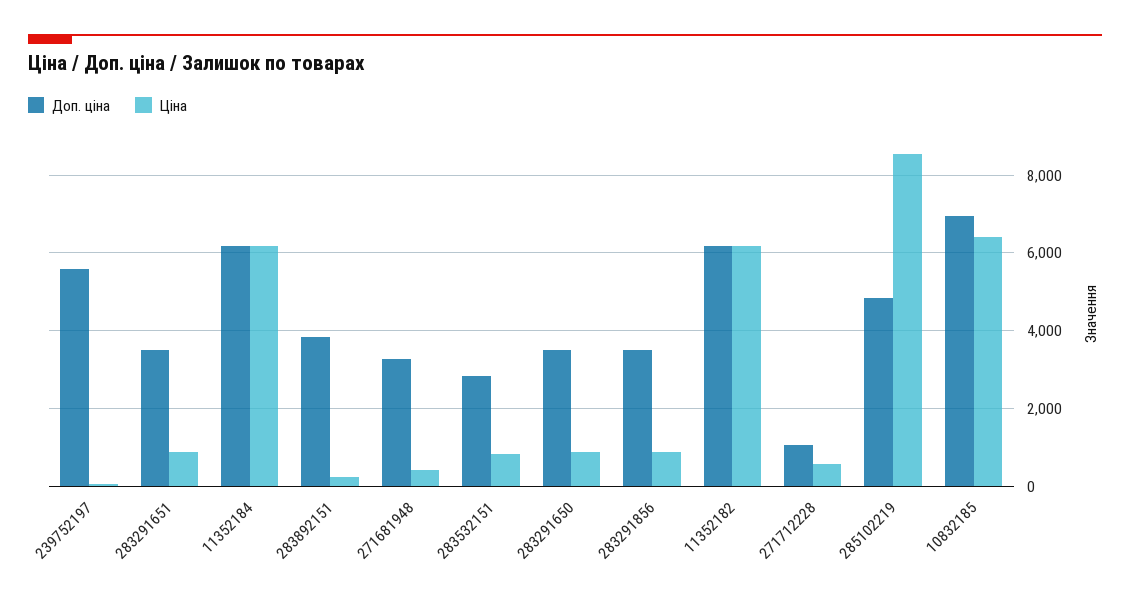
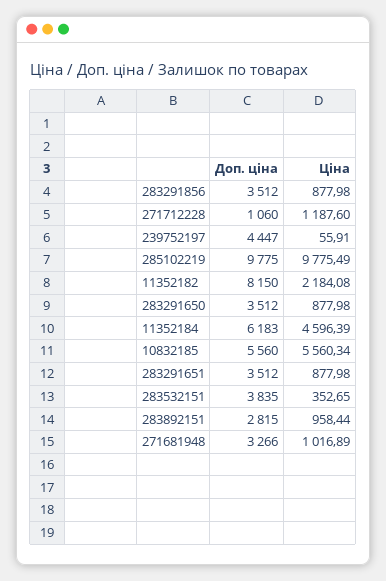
Доп. ціна, 239752197: 5600 -> 4447
Ціна, 11352184: 6200 -> 4596.39
Доп. ціна, 283892151: 3800 -> 2815
Ціна, 283892151: 200 -> 958.44
Ціна, 271681948: 400 -> 1016.89
Доп. ціна, 283532151: 2800 -> 3835
Ціна, 283532151: 800 -> 352.65
Доп. ціна, 11352182: 6200 -> 8150
Ціна, 11352182: 6200 -> 2184.08
Ціна, 271712228: 600 -> 1187.6
Доп. ціна, 285102219: 4800 -> 9775
Ціна, 285102219: 8600 -> 9775.49
Доп. ціна, 10832185: 7000 -> 5560
Ціна, 10832185: 6400 -> 5560.34

